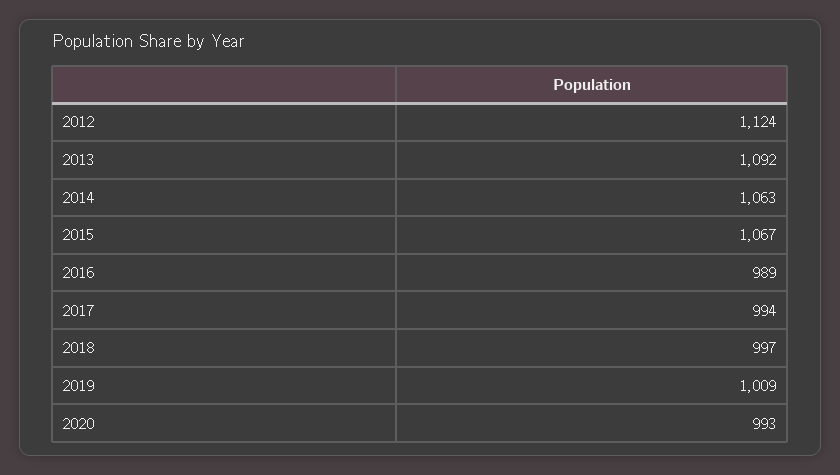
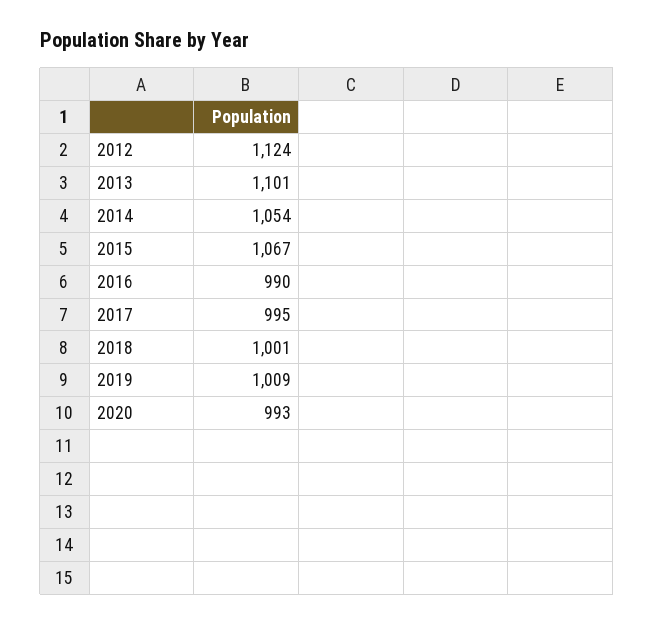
2013: 1092 -> 1101
2014: 1063 -> 1054
2016: 989 -> 990
2017: 994 -> 995
2018: 997 -> 1001

